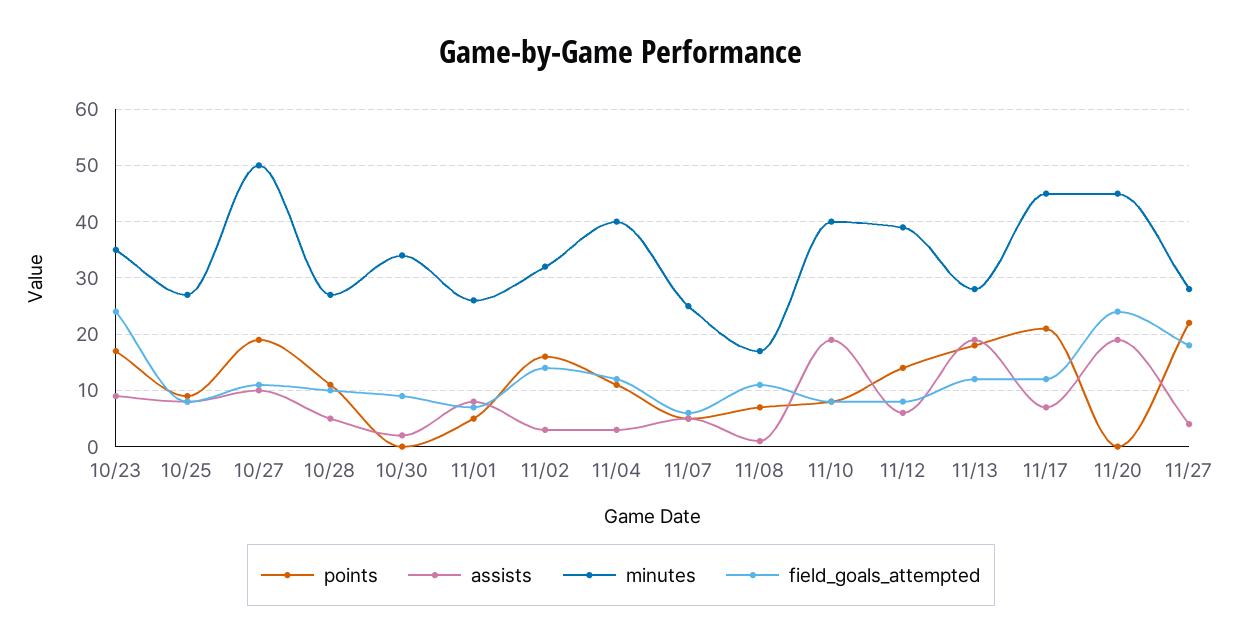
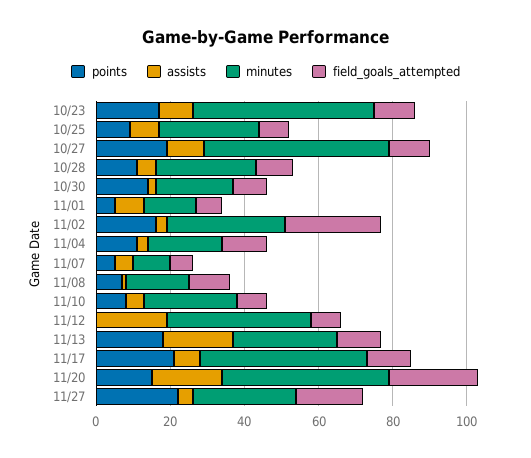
minutes, 10/23: 35 -> 50
field_goals_attempted, 10/23: 25 -> 10
points, 10/30: 0 -> 15
minutes, 10/30: 35 -> 20
minutes, 11/01: 25 -> 15
field_goals_attempted, 11/02: 15 -> 25
minutes, 11/04: 40 -> 20
minutes, 11/07: 25 -> 10
assists, 11/10: 20 -> 5
minutes, 11/10: 40 -> 25
points, 11/12: 15 -> 0
assists, 11/12: 5 -> 20
points, 11/20: 0 -> 15

